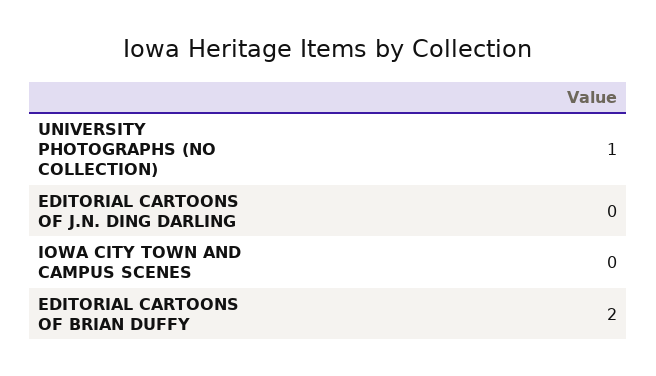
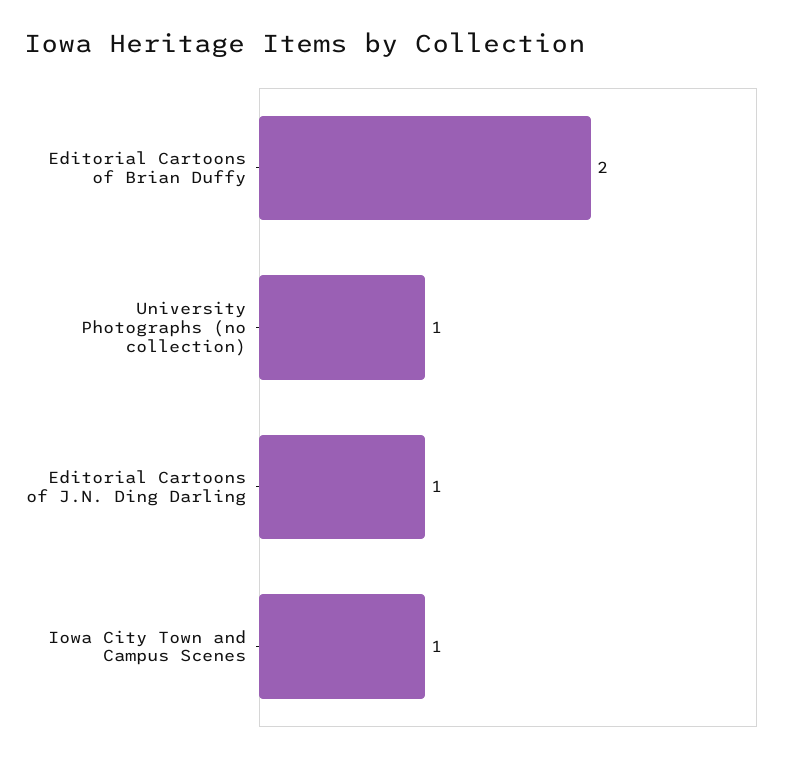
EDITORIAL CARTOONS OF J.N. DING DARLING: 0 -> 1
IOWA CITY TOWN AND CAMPUS SCENES: 0 -> 1

